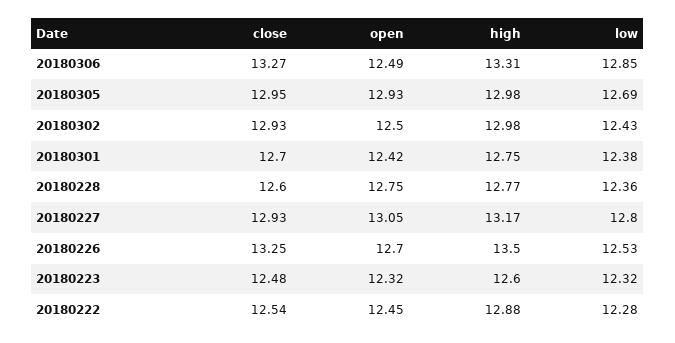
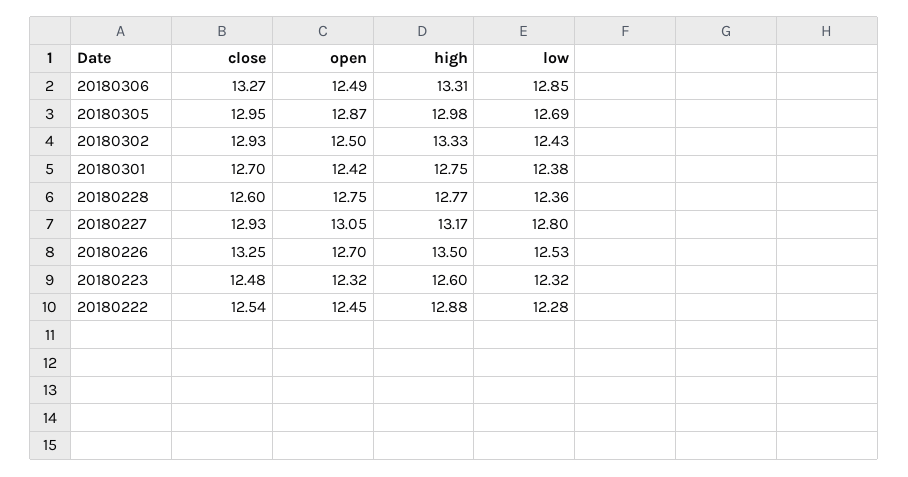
open, 20180305: 12.93 -> 12.87
high, 20180302: 12.98 -> 13.33

